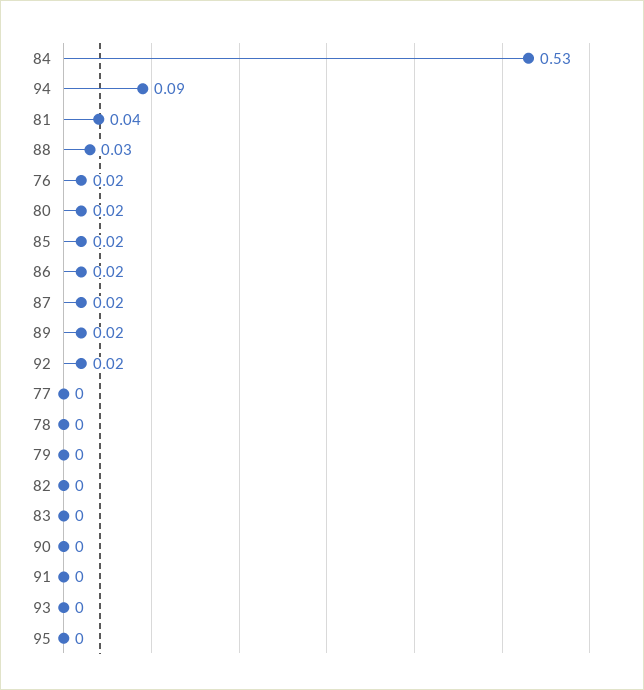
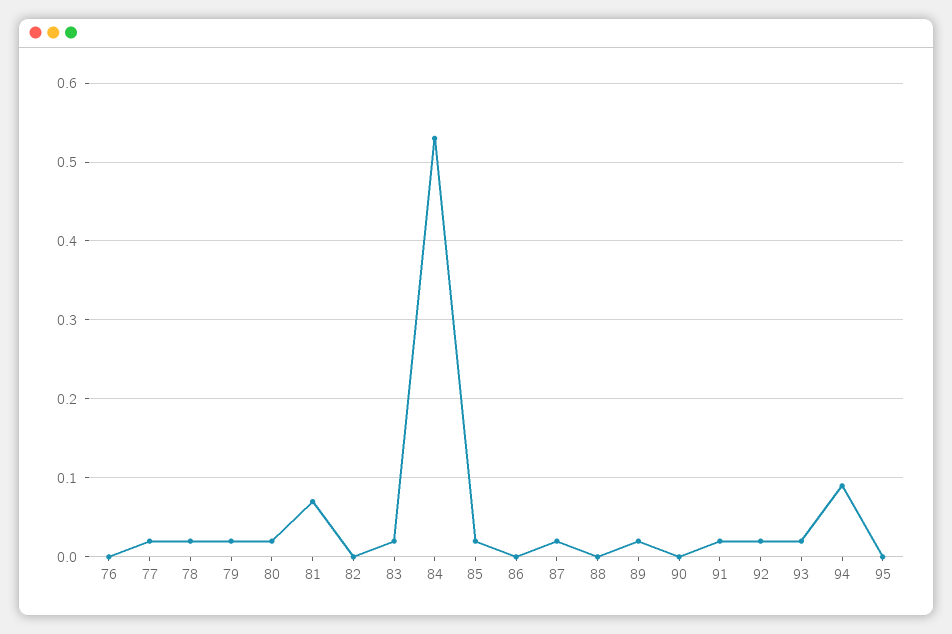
81: 0.04 -> 0.07
88: 0.03 -> 0
76: 0.02 -> 0
86: 0.02 -> 0
77: 0 -> 0.02
78: 0 -> 0.02
79: 0 -> 0.02
83: 0 -> 0.02
91: 0 -> 0.02
93: 0 -> 0.02

